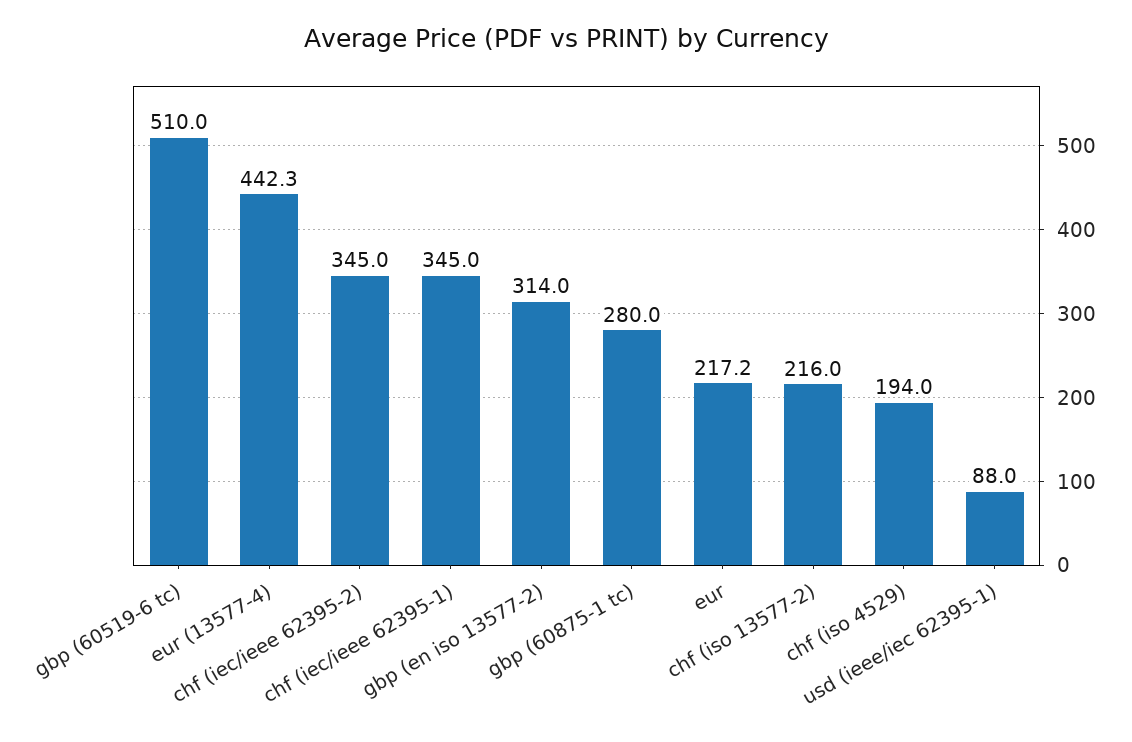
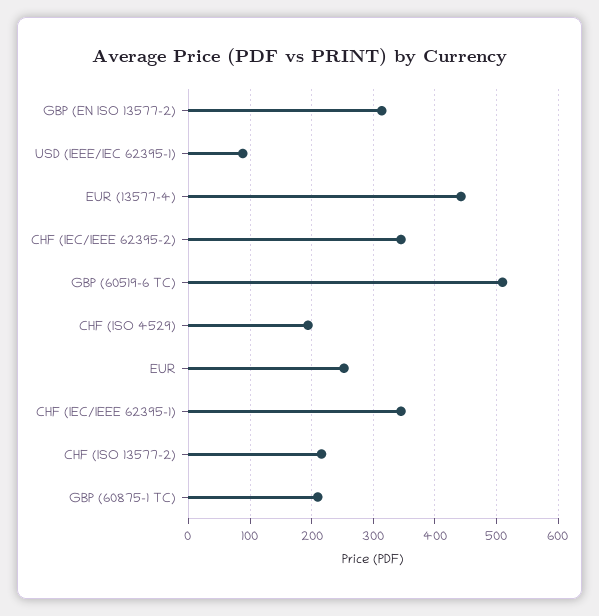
gbp (60875-1 tc): 280 -> 210
eur: 217.2 -> 250

